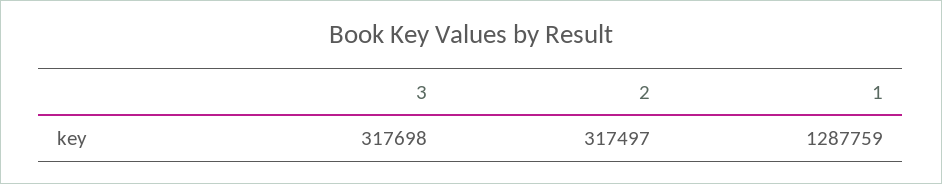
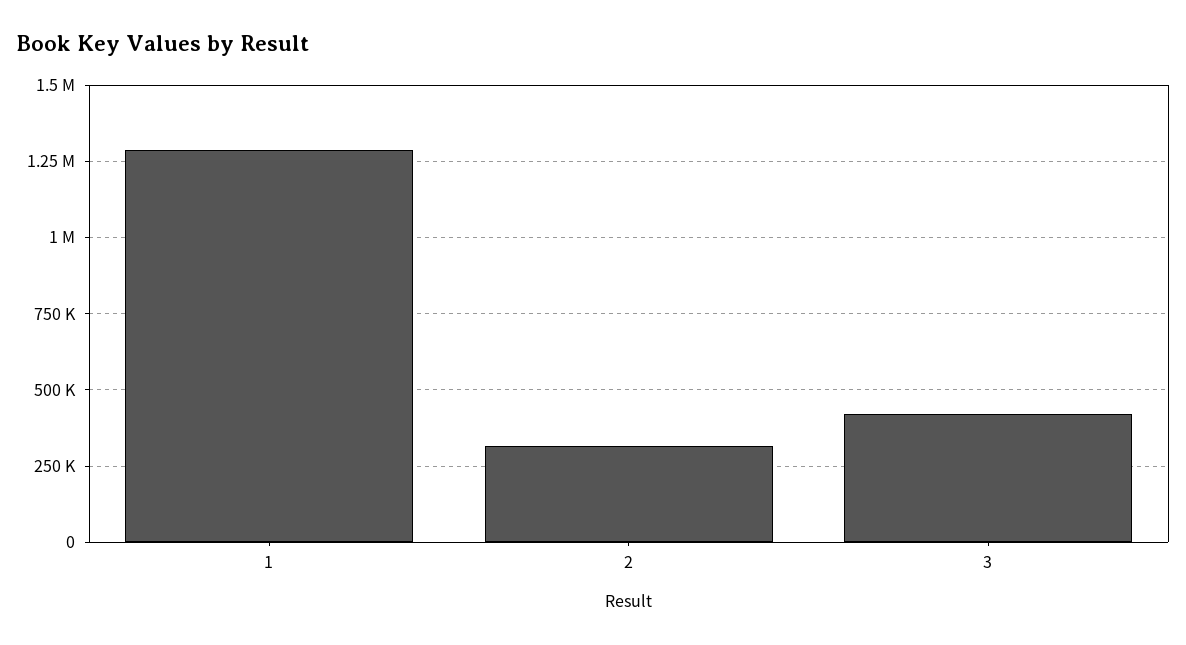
3: 317698 -> 425000

